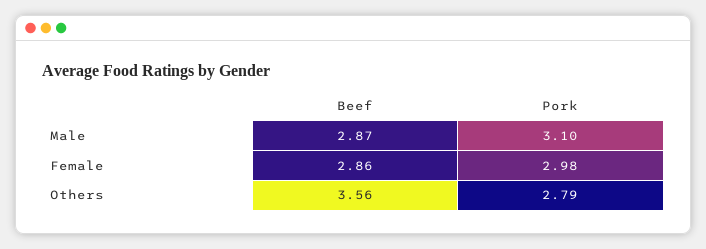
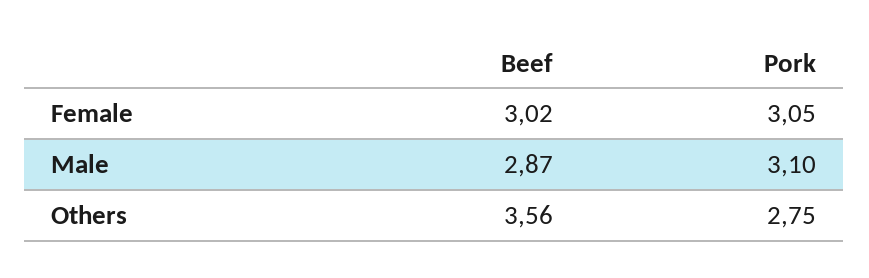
Beef, Female: 2.86 -> 3.02
Pork, Female: 2.98 -> 3.05
Pork, Others: 2.79 -> 2.75

